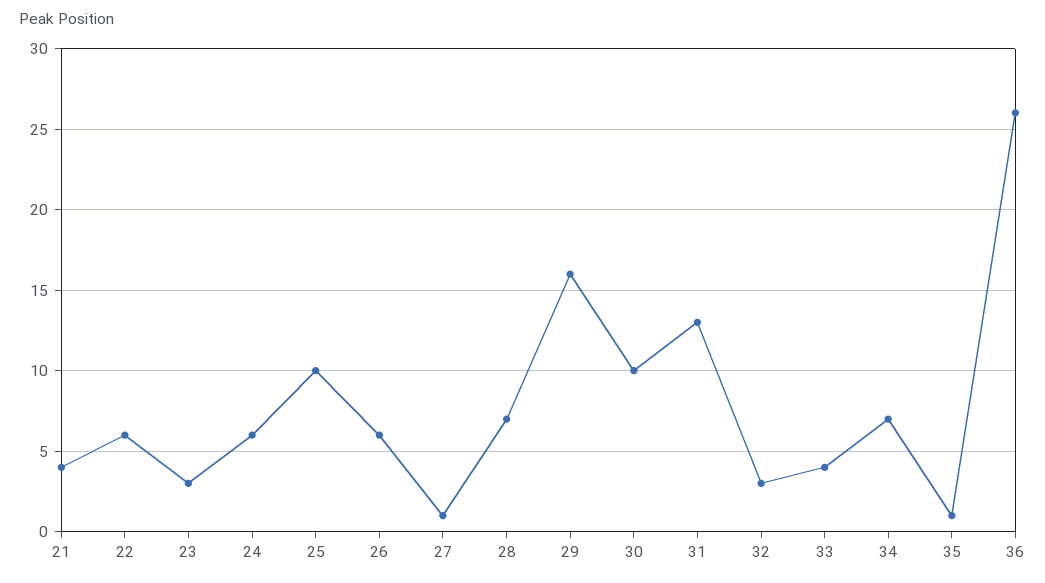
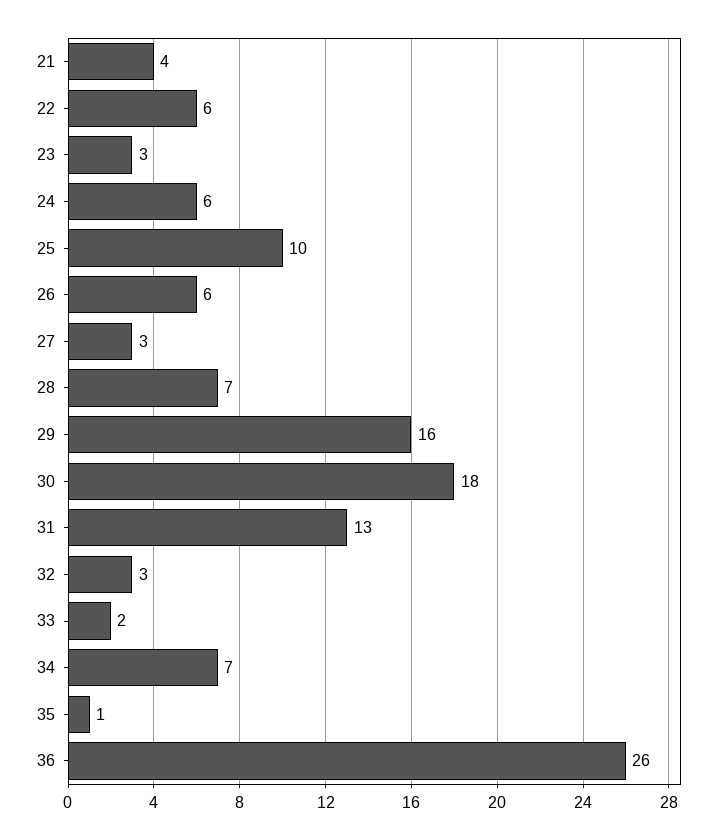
27: 1 -> 3
30: 10 -> 18
33: 4 -> 2

